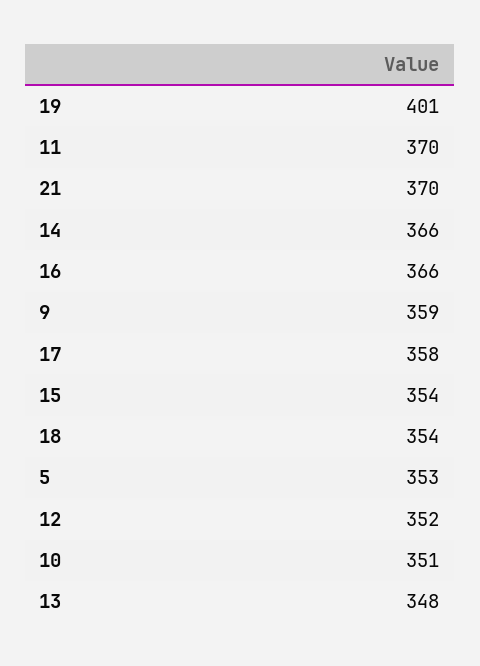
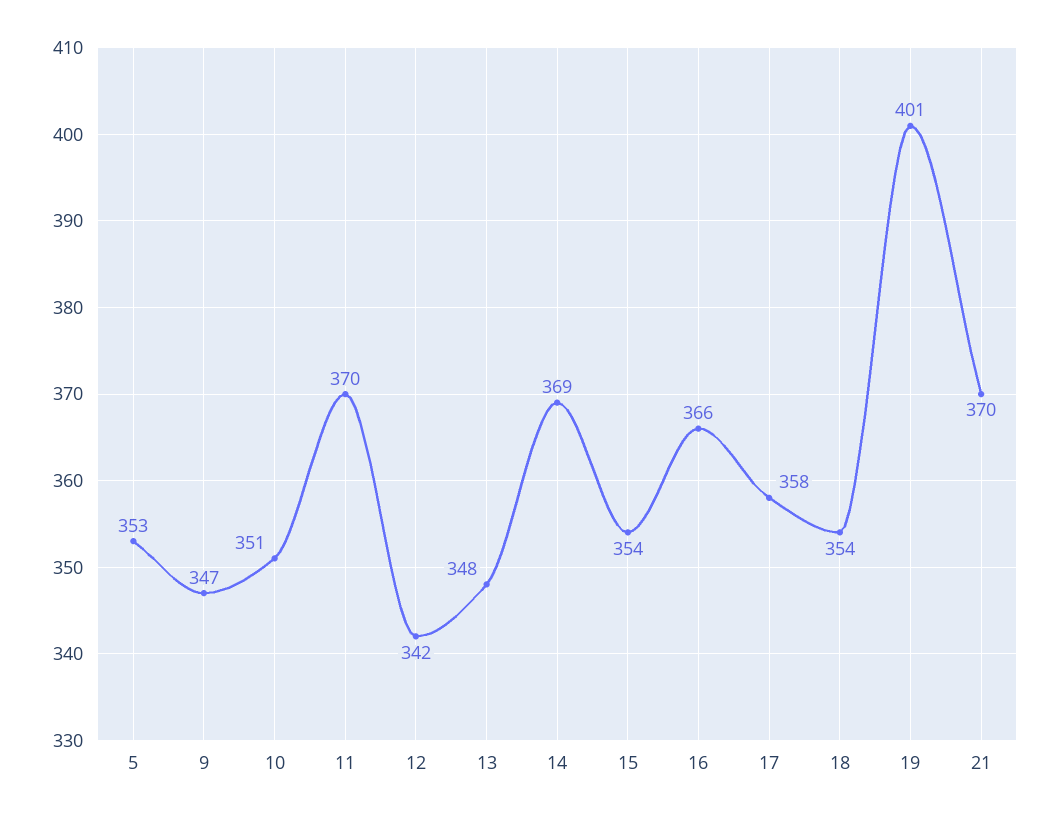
14: 366 -> 369
9: 359 -> 347
12: 352 -> 342

